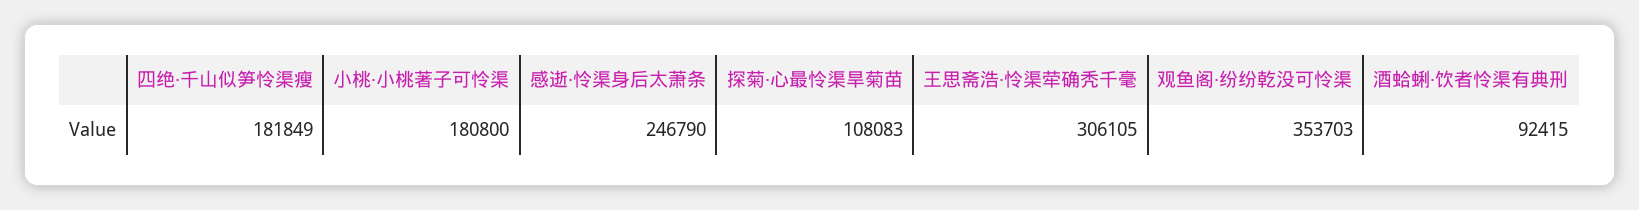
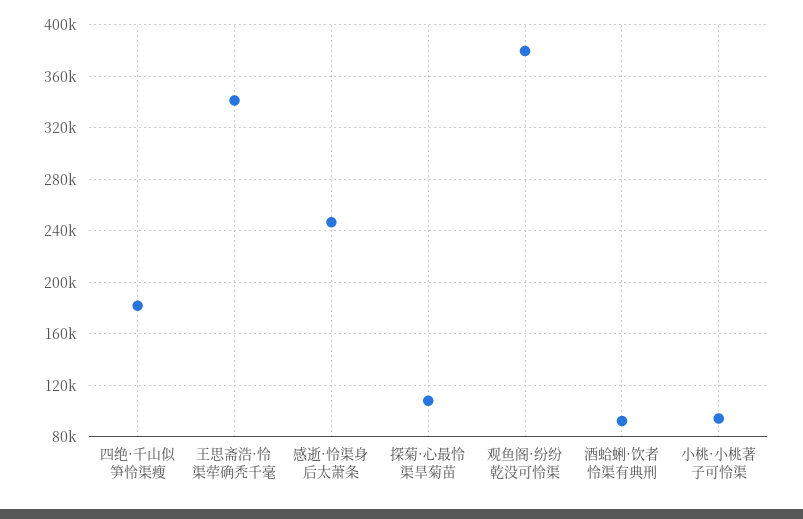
小桃·小桃著子可怜渠: 180800 -> 95000
王思斋浩·怜渠荦确秃千毫: 306105 -> 340000
观鱼阁·纷纷乾没可怜渠: 353703 -> 380000

